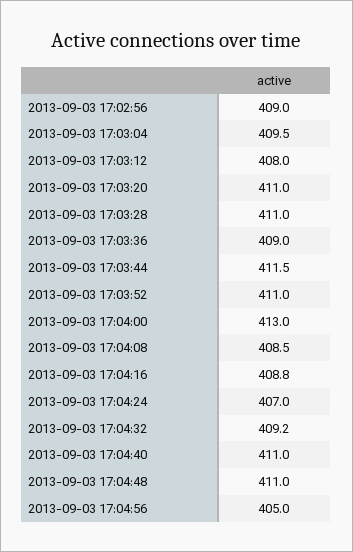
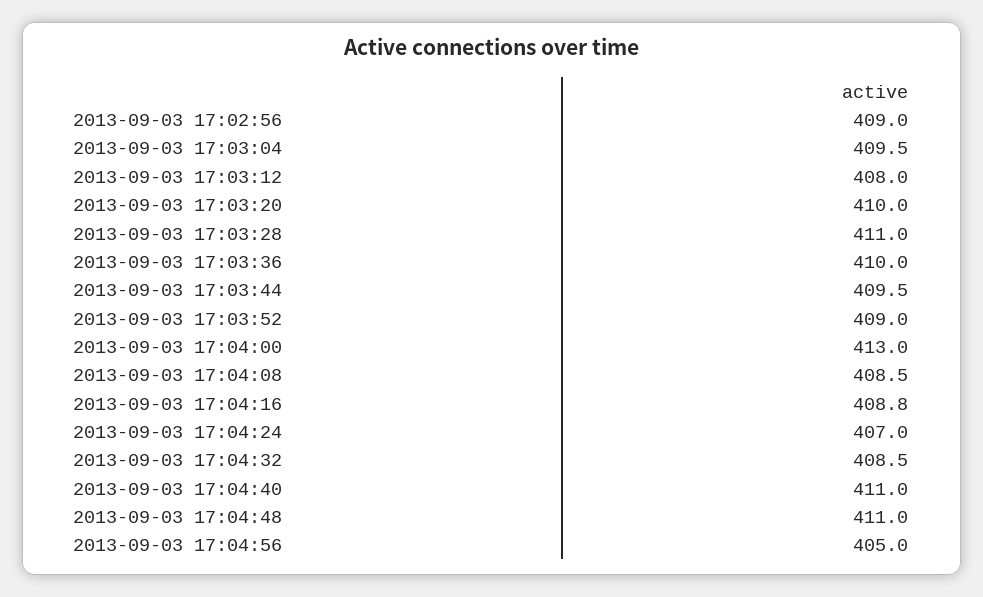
2013-09-03 17:03:20: 411 -> 410
2013-09-03 17:03:36: 409 -> 410
2013-09-03 17:03:44: 411.5 -> 409.5
2013-09-03 17:03:52: 411 -> 409
2013-09-03 17:04:32: 409.2 -> 408.5

